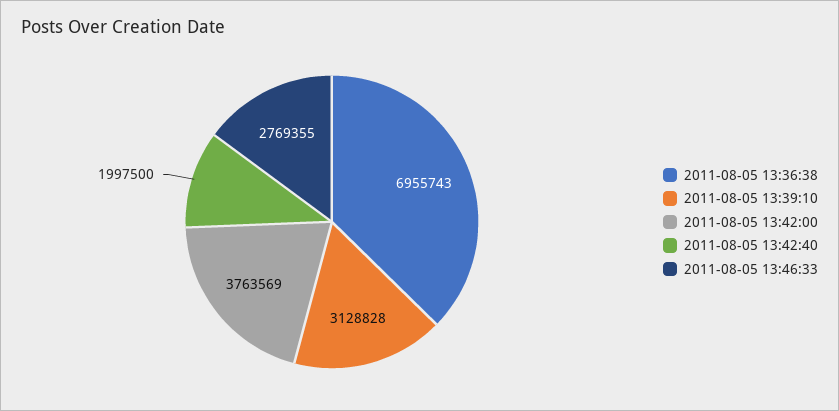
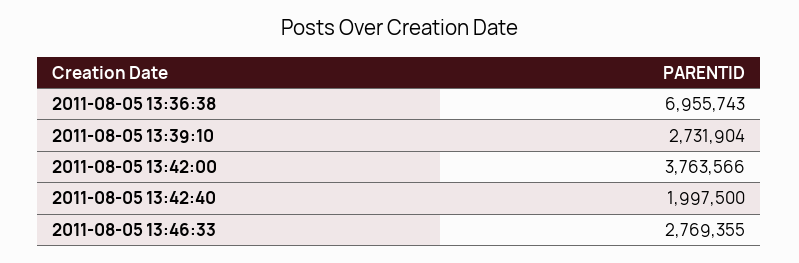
2011-08-05 13:39:10: 3128828 -> 2731904
2011-08-05 13:42:00: 3763569 -> 3763566

